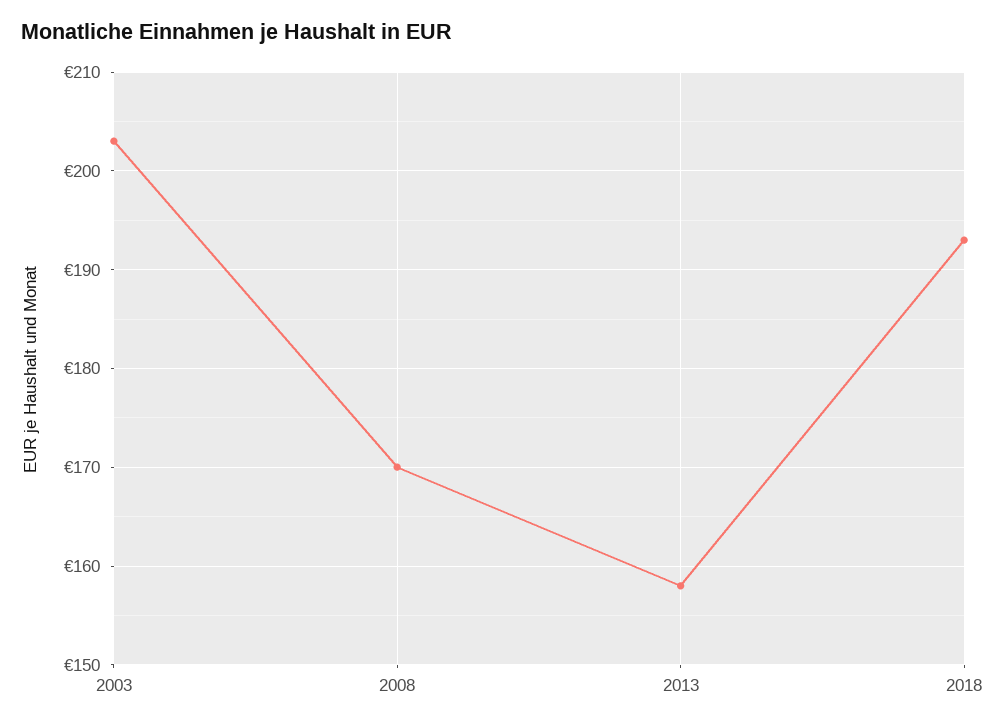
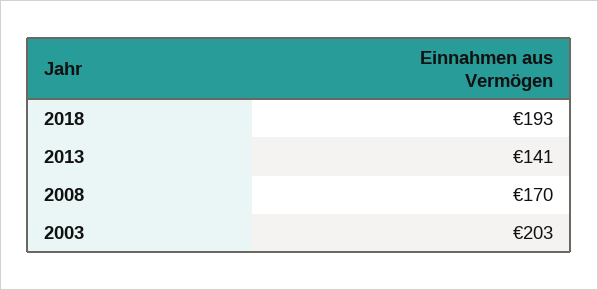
2013: 158 -> 141

